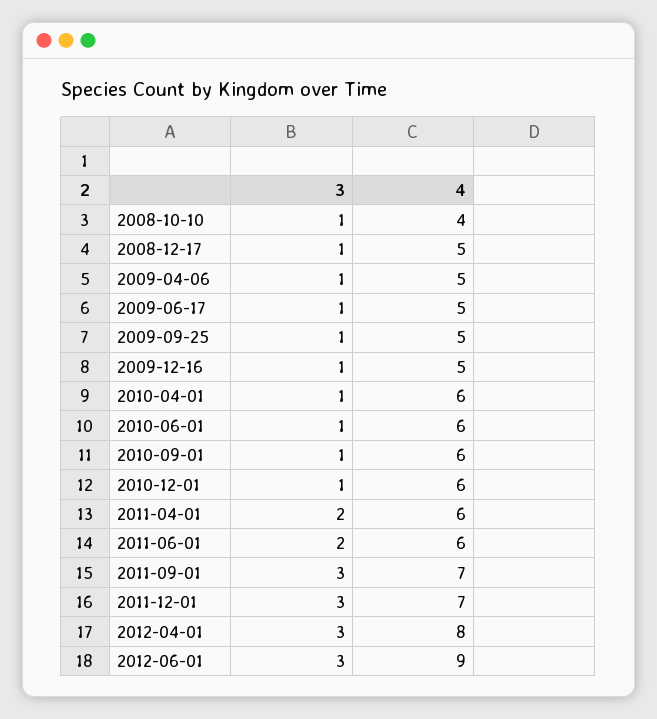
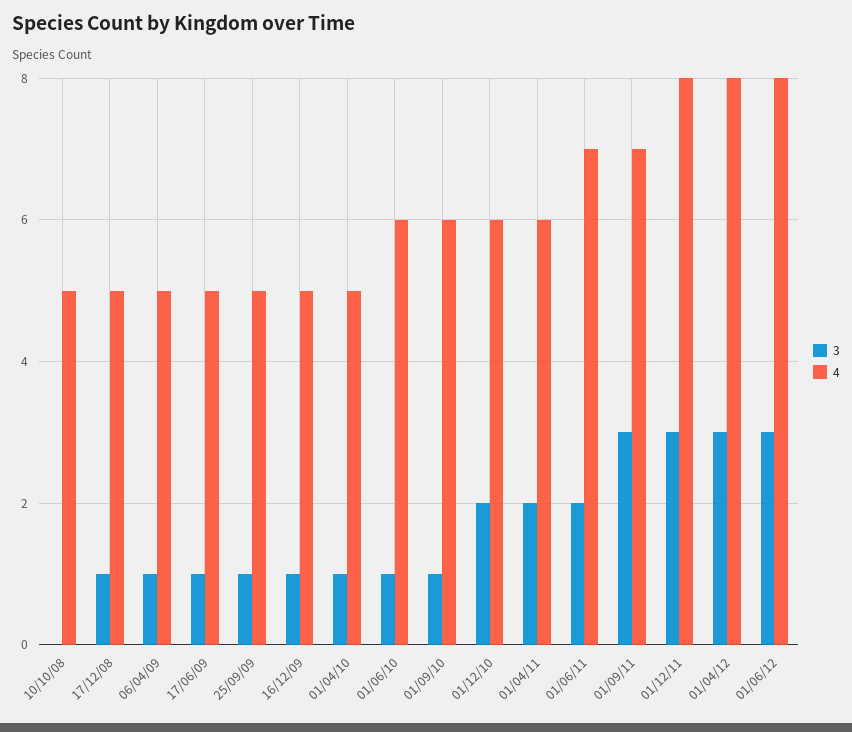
3, 2008-10-10: 1 -> 0
4, 2008-10-10: 4 -> 5
4, 2010-04-01: 6 -> 5
3, 2010-12-01: 1 -> 2
4, 2011-06-01: 6 -> 7
4, 2011-12-01: 7 -> 8
4, 2012-06-01: 9 -> 8

